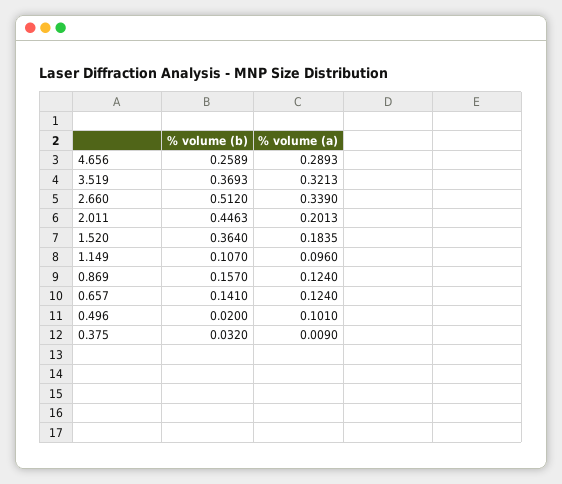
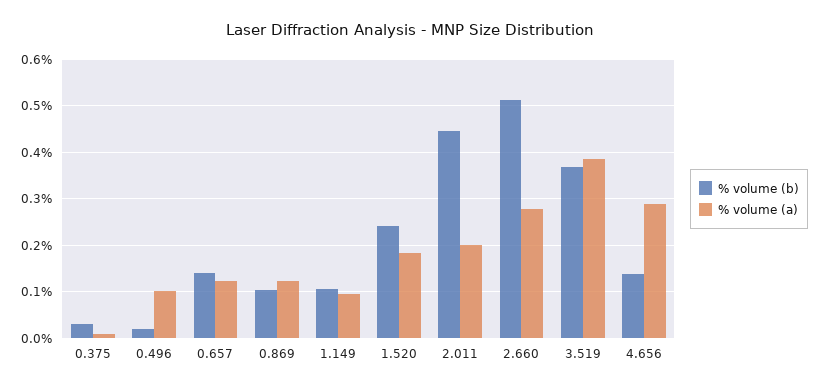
% volume (b), 4.656: 0.2589 -> 0.14
% volume (a), 3.519: 0.3213 -> 0.38
% volume (a), 2.660: 0.339 -> 0.28
% volume (b), 1.520: 0.364 -> 0.24
% volume (b), 0.869: 0.157 -> 0.1

